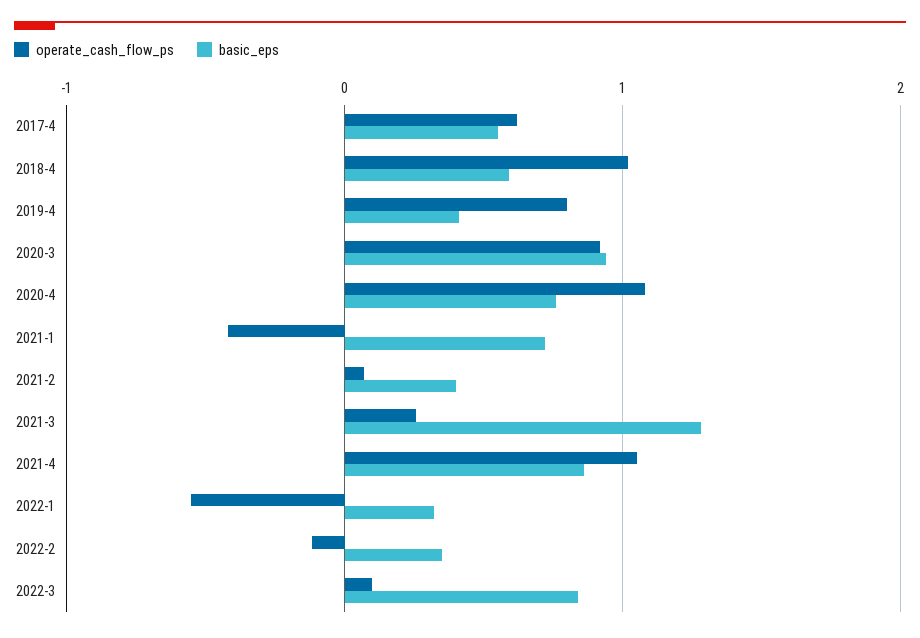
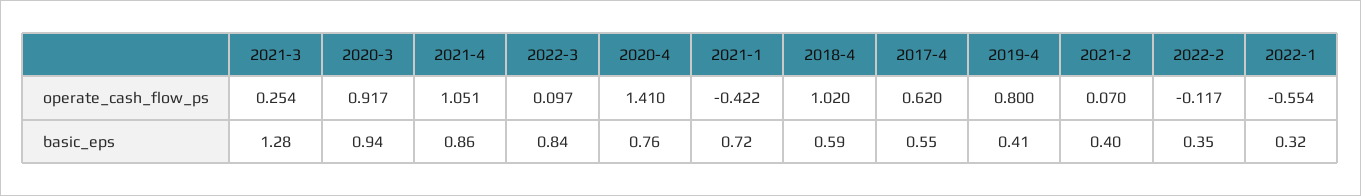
operate_cash_flow_ps, 2020-4: 1.1 -> 1.41

